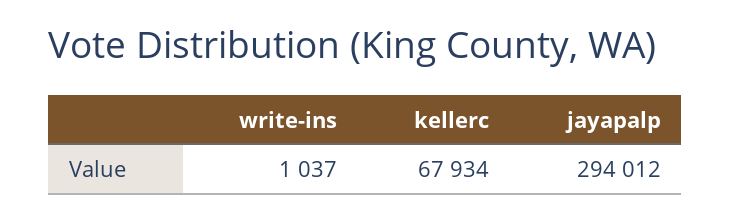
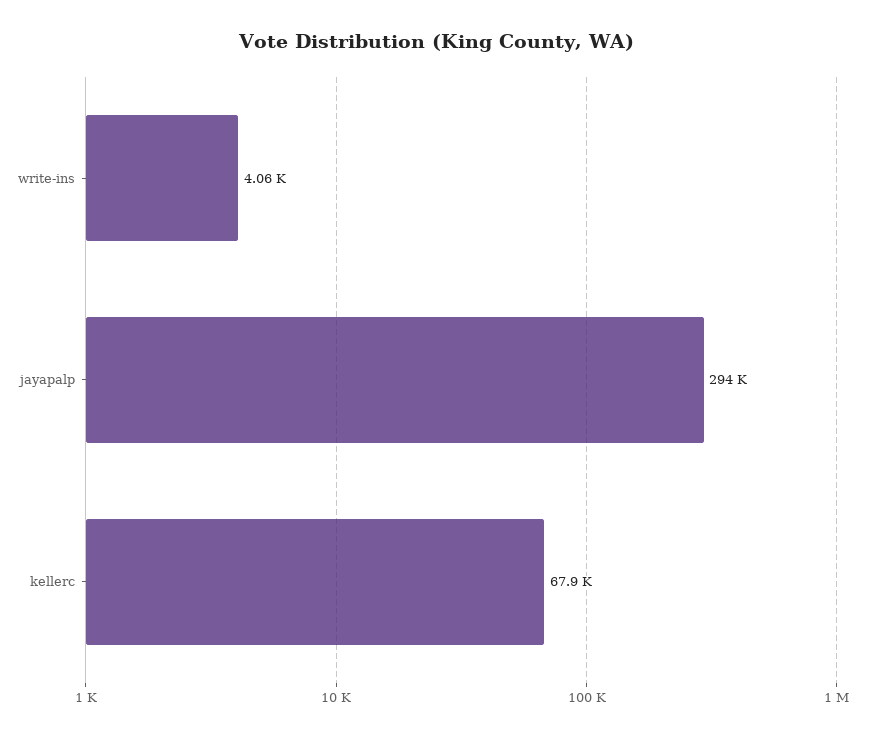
write-ins: 1037 -> 4060

